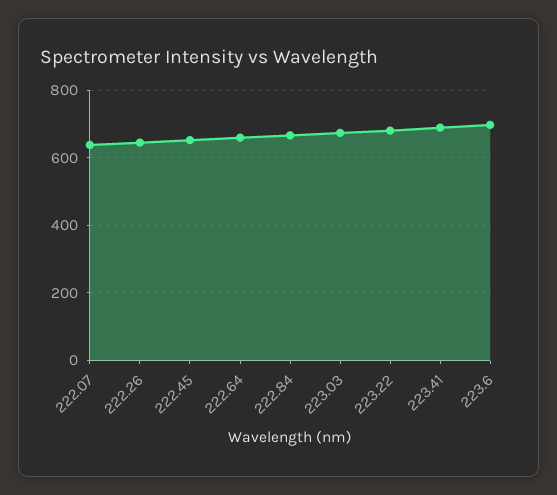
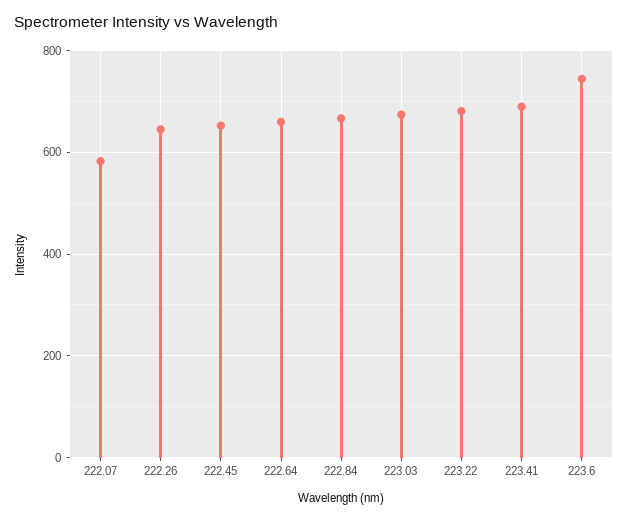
222.07: 640 -> 580
223.6: 700 -> 740

